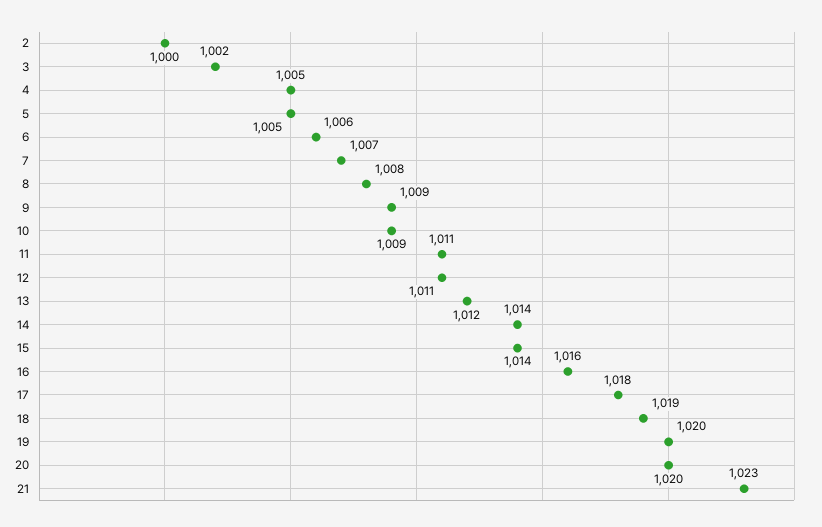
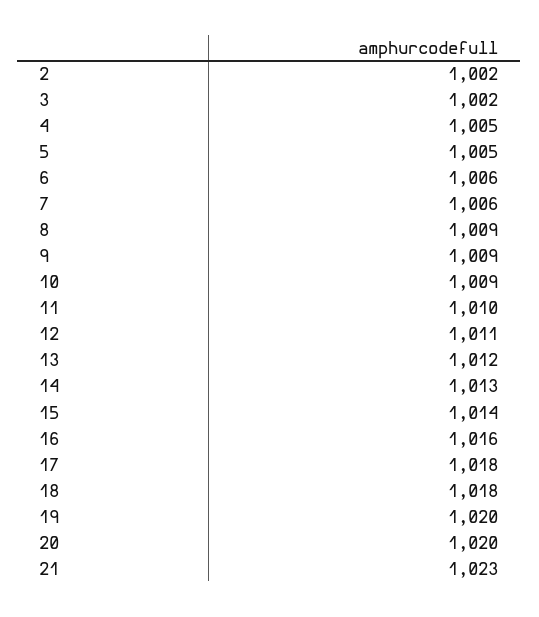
2: 1000 -> 1002
7: 1007 -> 1006
8: 1008 -> 1009
11: 1011 -> 1010
14: 1014 -> 1013
18: 1019 -> 1018

